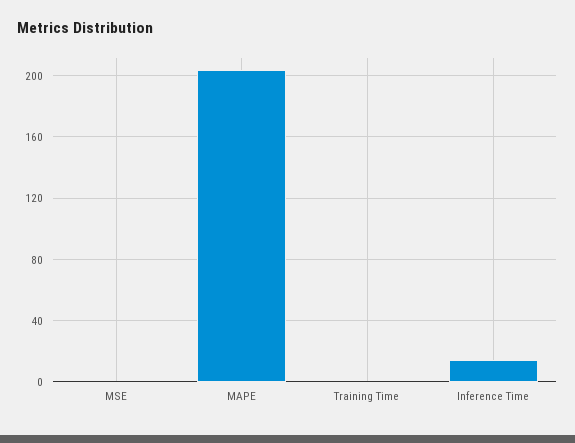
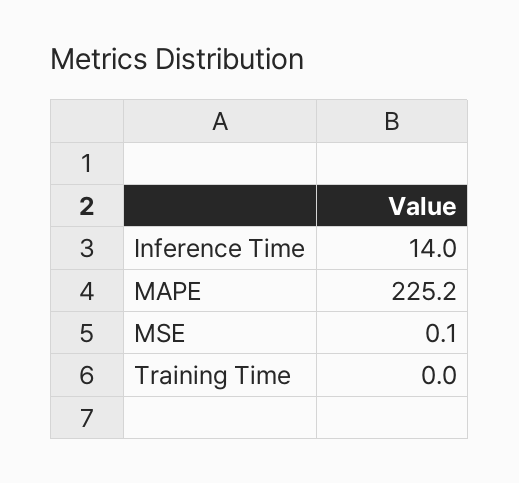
MAPE: 205 -> 225.2

